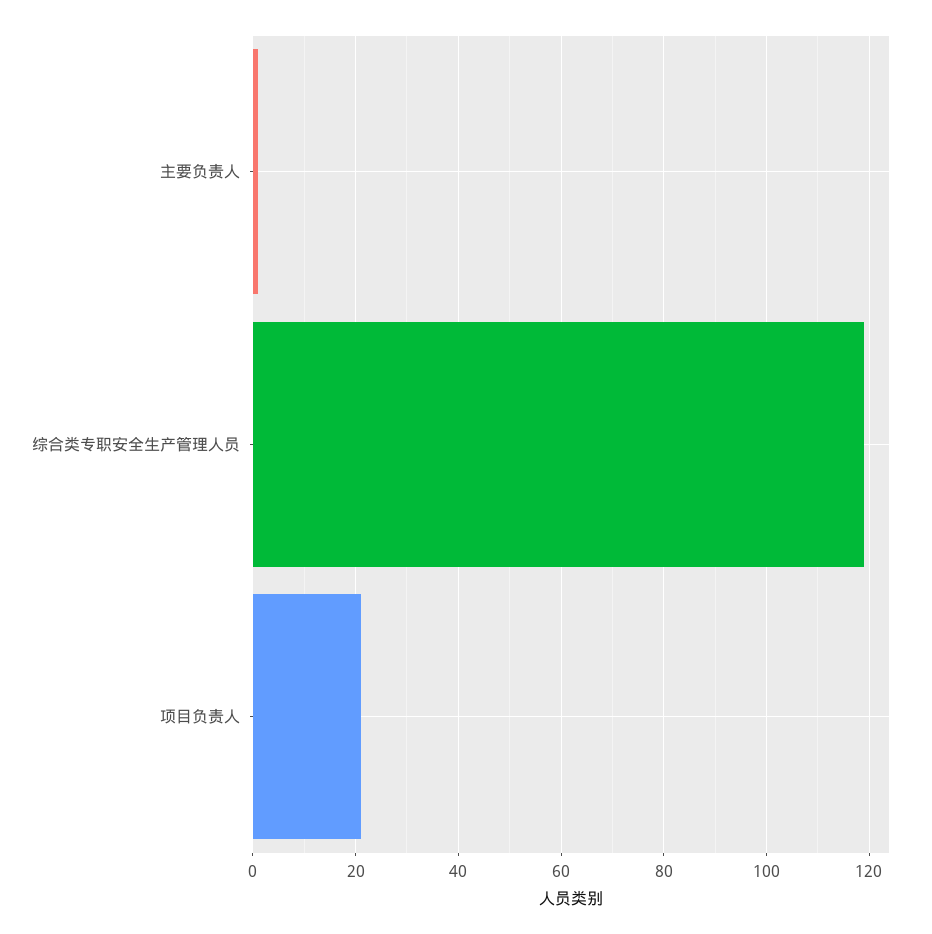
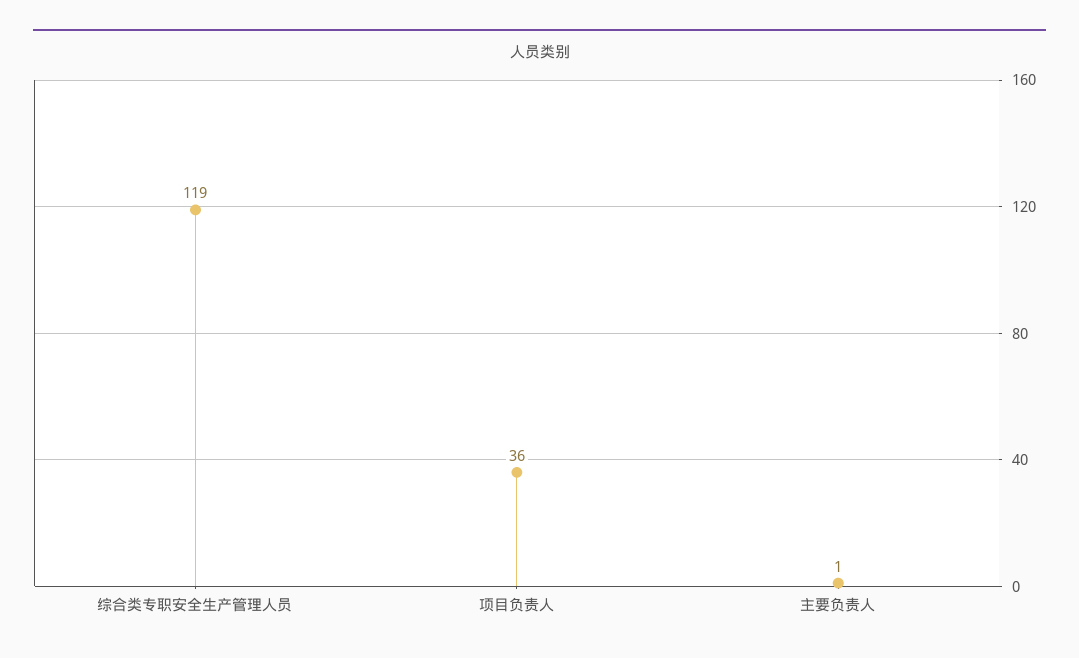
项目负责人: 20 -> 36

